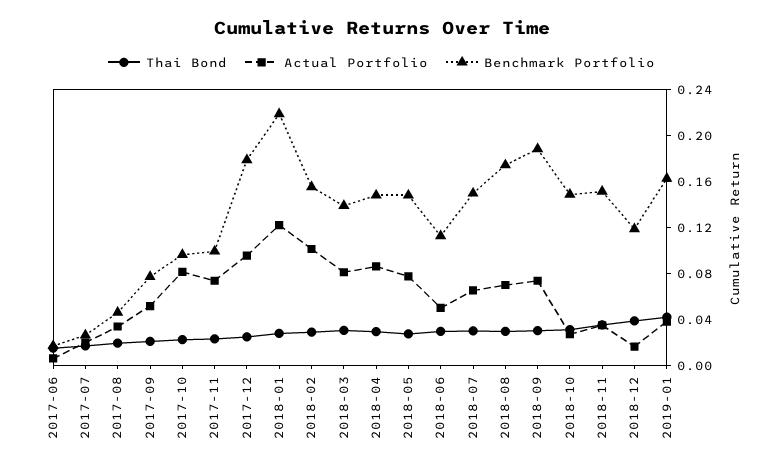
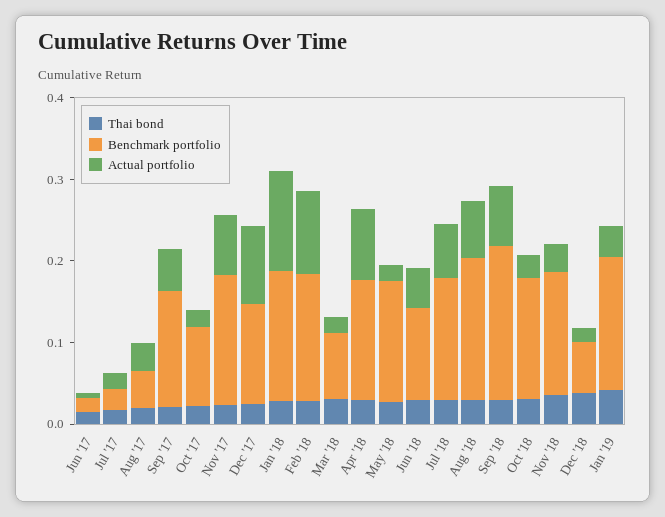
Benchmark Portfolio, 2017-09: 0.08 -> 0.14
Actual Portfolio, 2017-10: 0.08 -> 0.02
Benchmark Portfolio, 2017-11: 0.1 -> 0.16
Benchmark Portfolio, 2017-12: 0.18 -> 0.12
Benchmark Portfolio, 2018-01: 0.22 -> 0.16
Actual Portfolio, 2018-03: 0.08 -> 0.02
Benchmark Portfolio, 2018-03: 0.14 -> 0.08
Actual Portfolio, 2018-05: 0.08 -> 0.02
Benchmark Portfolio, 2018-12: 0.12 -> 0.06

